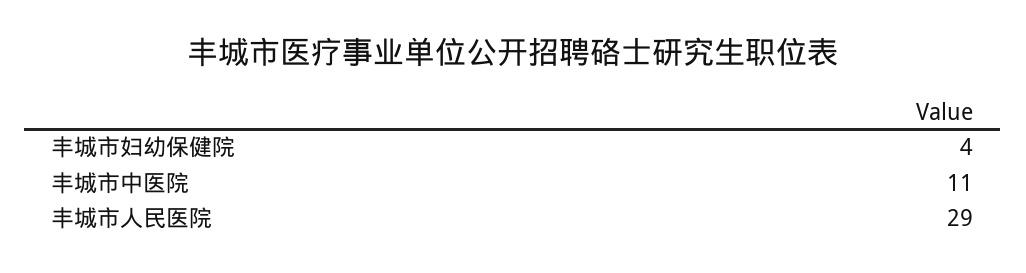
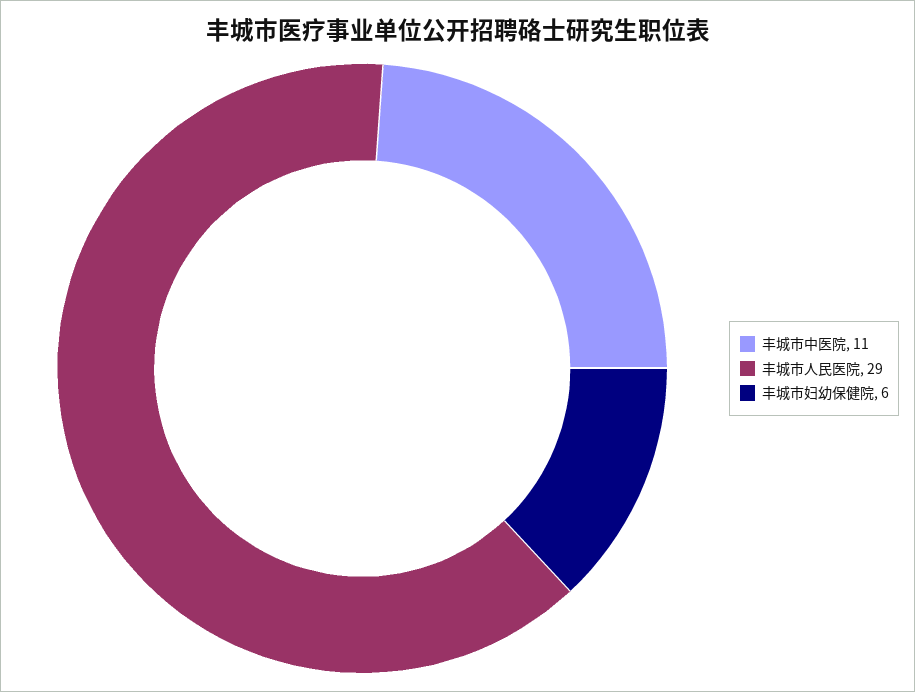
丰城市妇幼保健院: 4 -> 6

